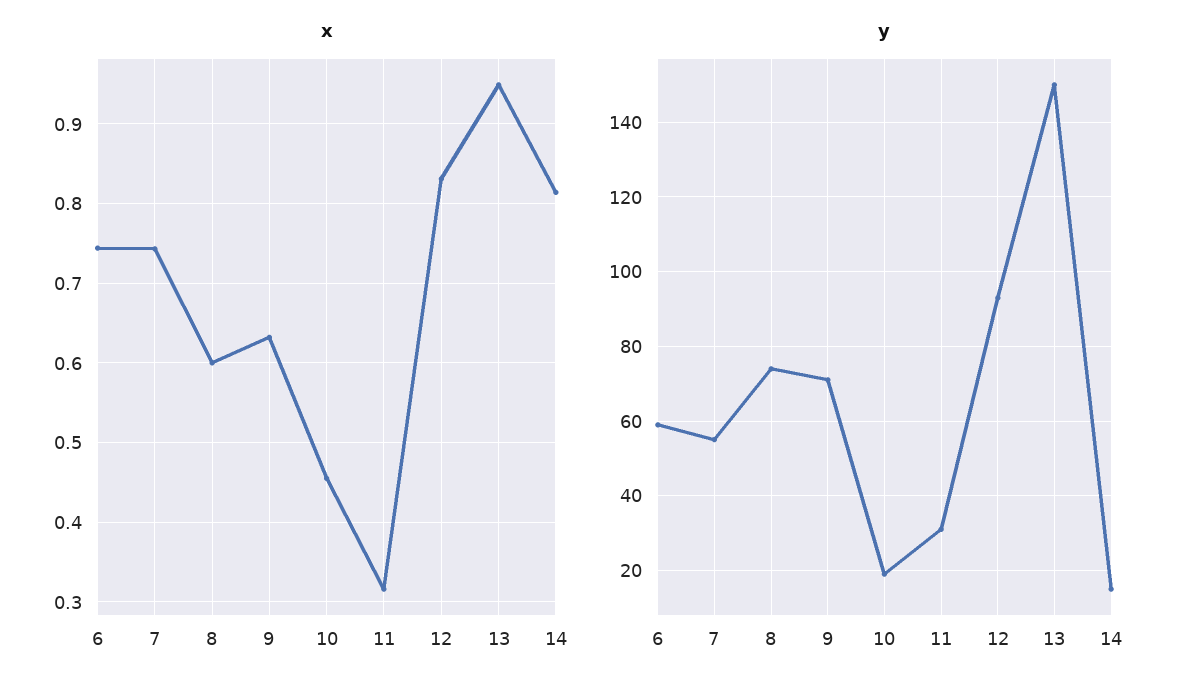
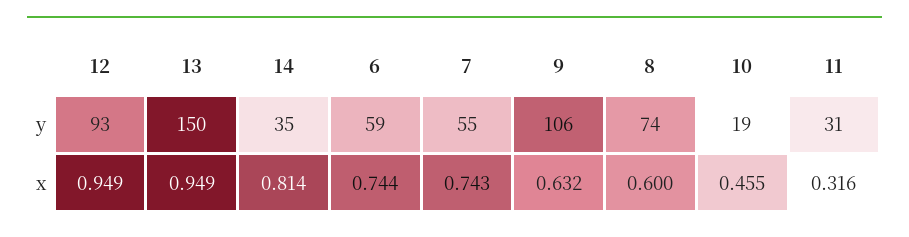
x, 12: 0.83 -> 0.949
y, 9: 70 -> 106
y, 14: 15 -> 35

